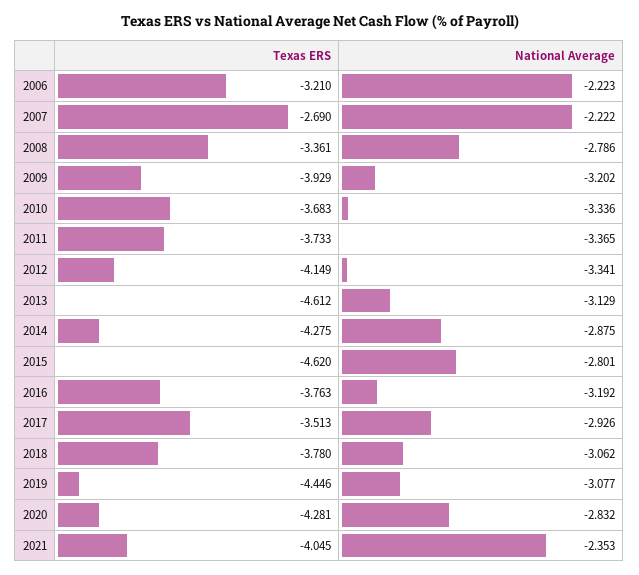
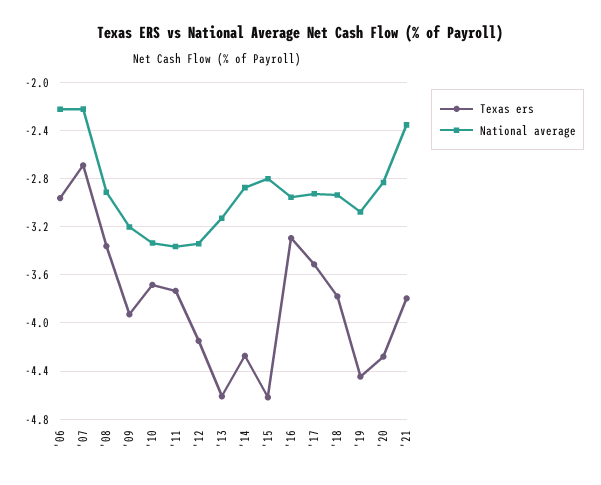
Texas ERS, 2006: -3.21 -> -2.95
National Average, 2008: -2.786 -> -2.9
Texas ERS, 2016: -3.763 -> -3.3
National Average, 2016: -3.192 -> -2.95
National Average, 2018: -3.062 -> -2.95
Texas ERS, 2021: -4.045 -> -3.8

